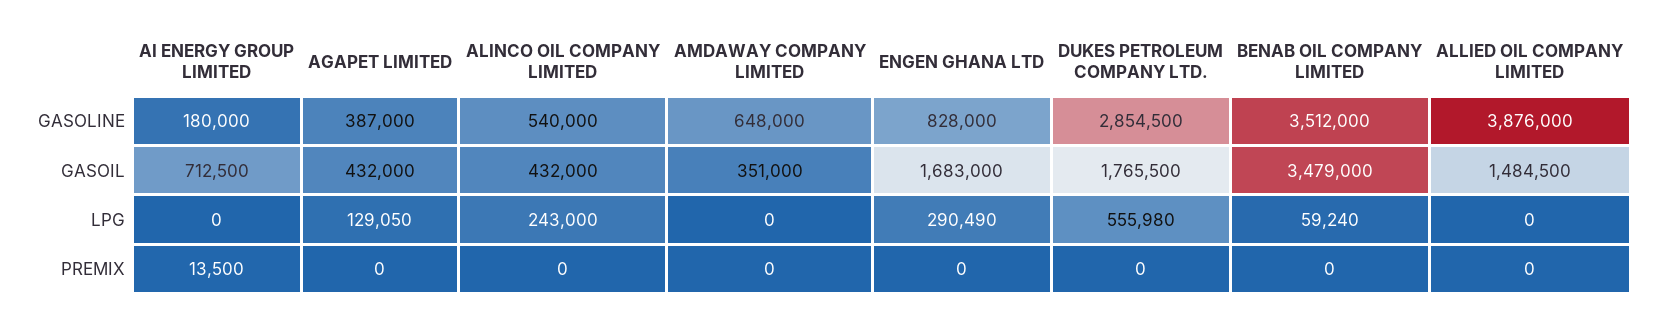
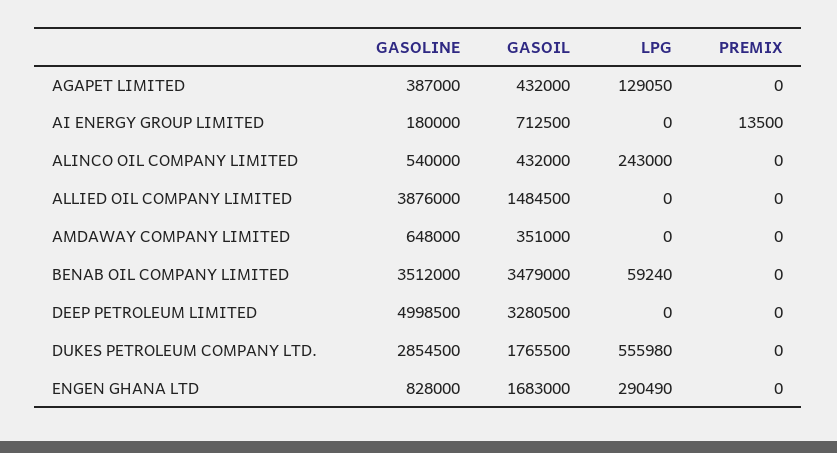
DEEP PETROLEUM LIMITED, GASOLINE: none -> 4998500
DEEP PETROLEUM LIMITED, GASOIL: none -> 3280500
DEEP PETROLEUM LIMITED, LPG: none -> 0
DEEP PETROLEUM LIMITED, PREMIX: none -> 0

